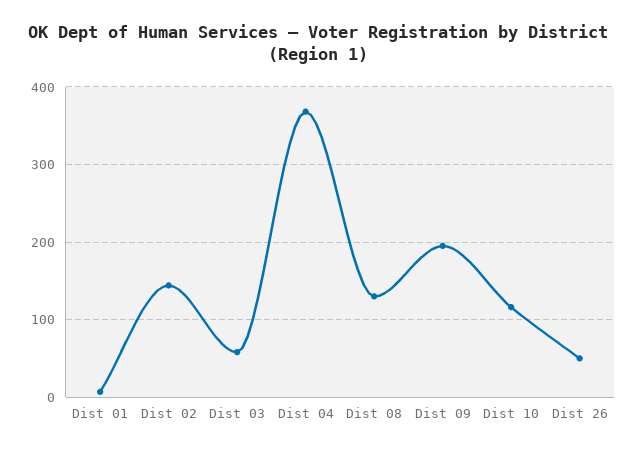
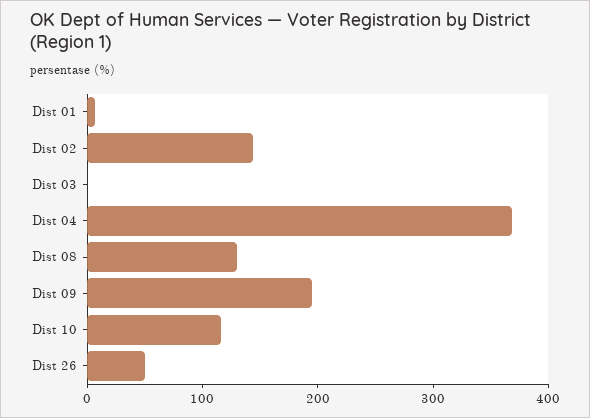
Dist 03: 60 -> 0

